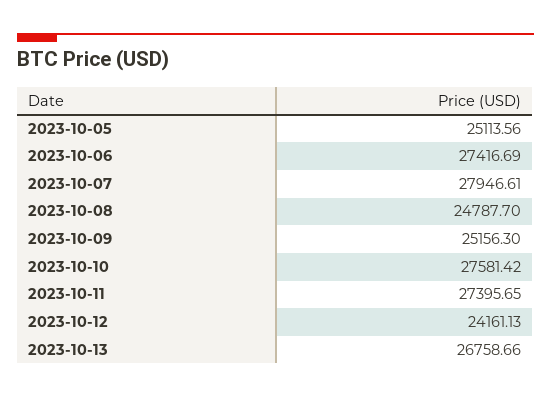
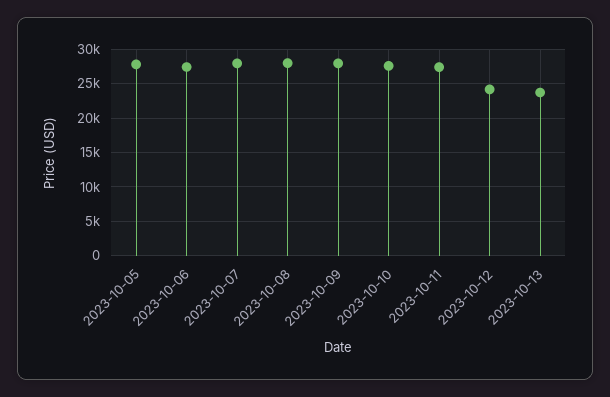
2023-10-05: 25113.56 -> 28000
2023-10-08: 24787.7 -> 28000
2023-10-09: 25156.3 -> 28000
2023-10-13: 26758.66 -> 24000

